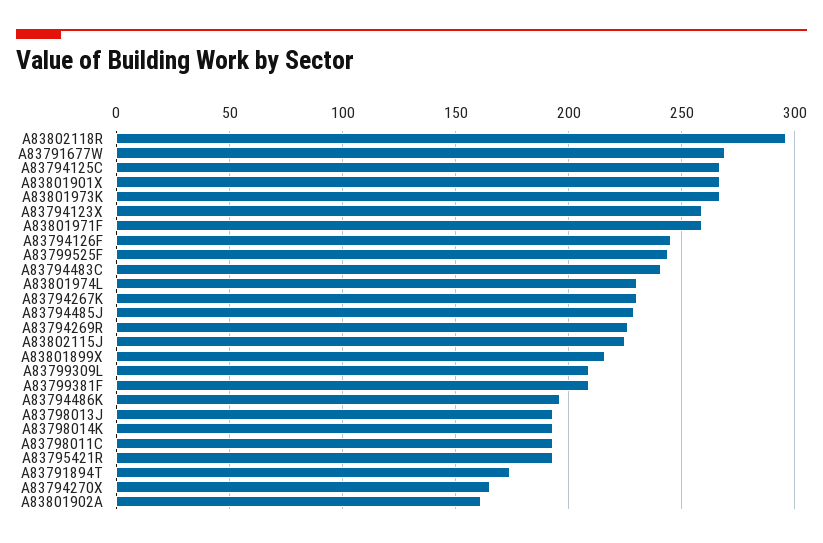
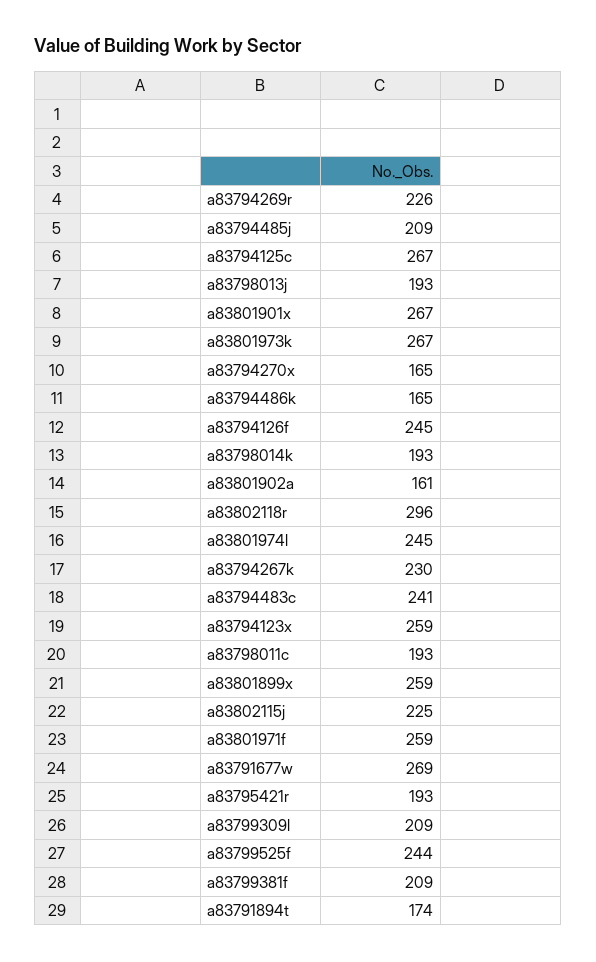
A83801974L: 230 -> 245
A83794485J: 230 -> 209
A83801899X: 215 -> 259
A83794486K: 195 -> 165

